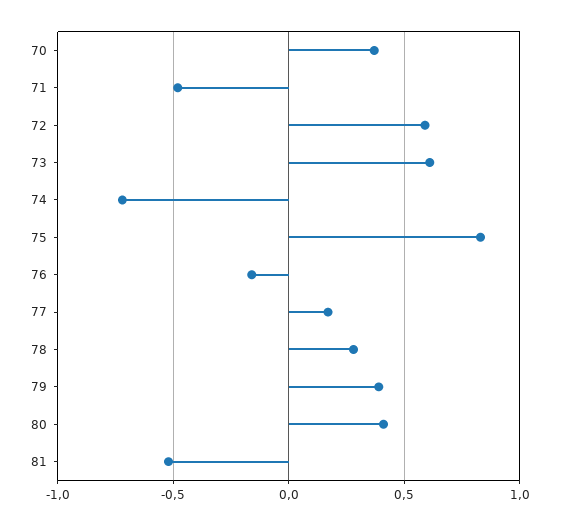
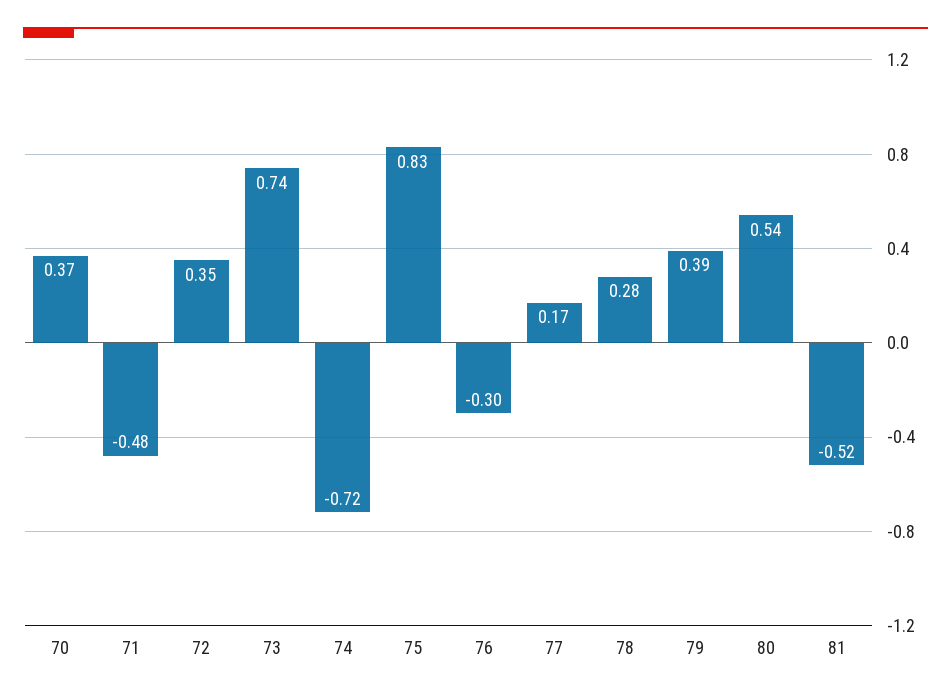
72: 0.6 -> 0.35
73: 0.6 -> 0.74
76: -0.15 -> -0.3
80: 0.4 -> 0.54

